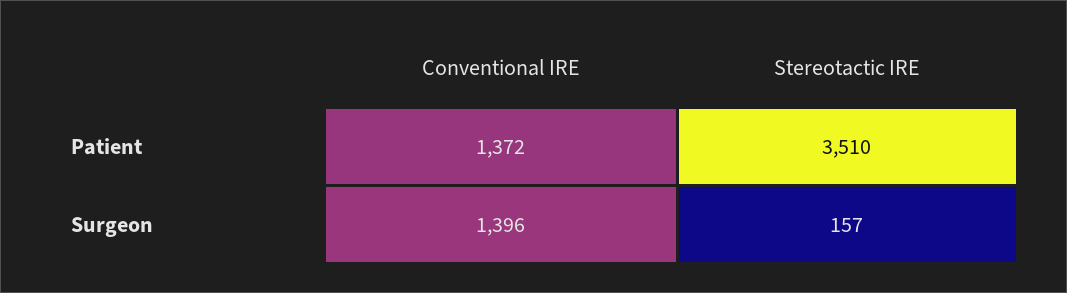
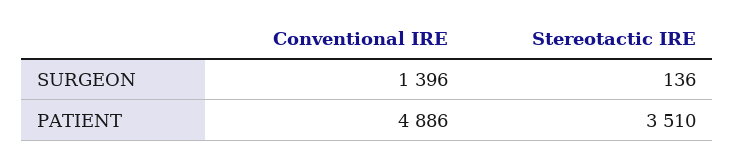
Conventional IRE, Patient: 1372 -> 4886
Stereotactic IRE, Surgeon: 157 -> 136

